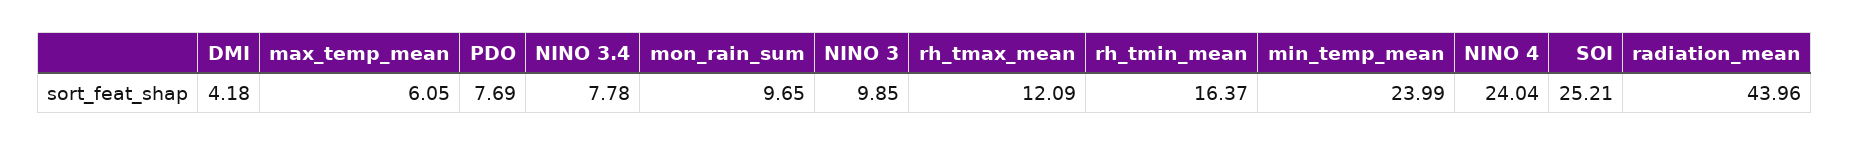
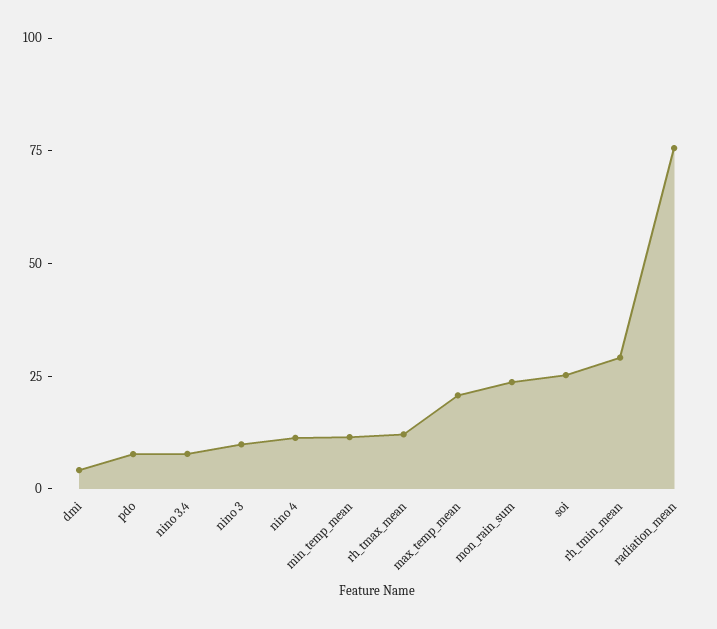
max_temp_mean: 6.05 -> 20
mon_rain_sum: 9.65 -> 25
rh_tmin_mean: 16.37 -> 30
min_temp_mean: 23.99 -> 10
NINO 4: 24.04 -> 10
radiation_mean: 43.96 -> 75

